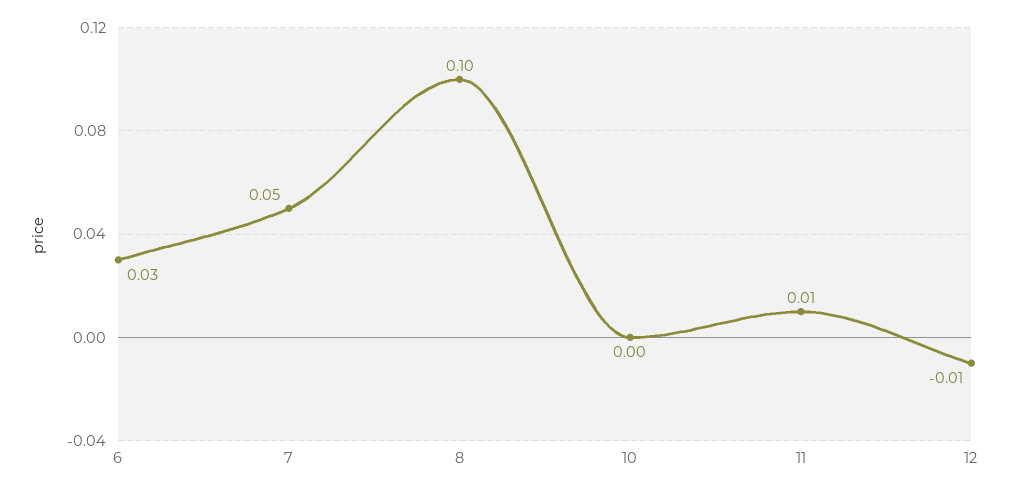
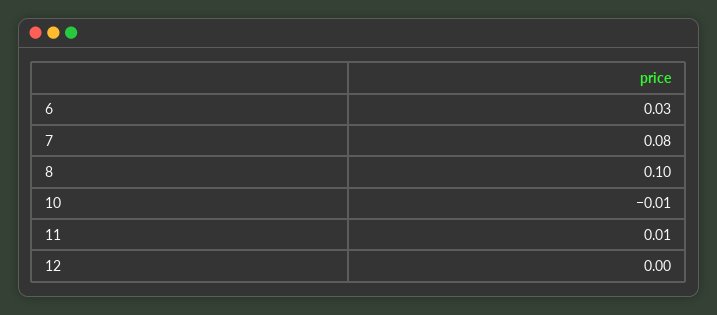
7: 0.05 -> 0.08
10: 0 -> -0.01
12: -0.01 -> 0

